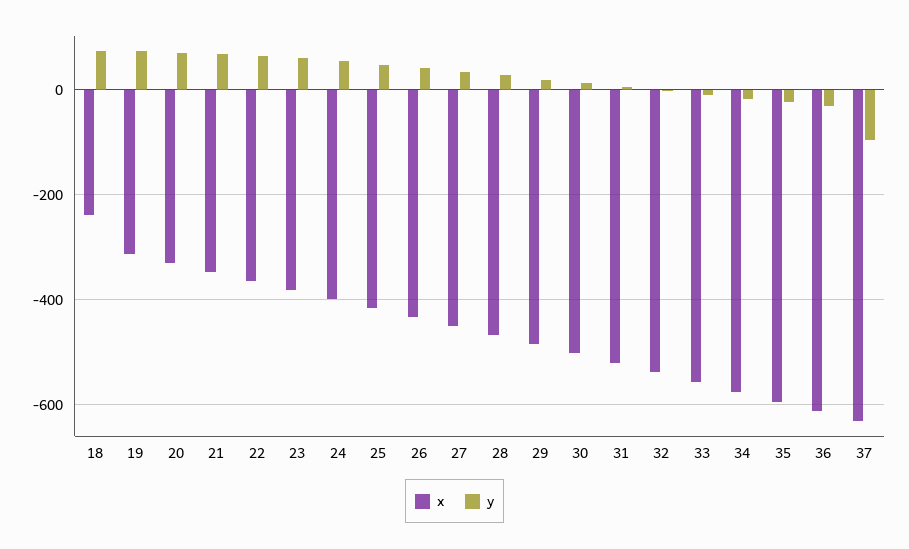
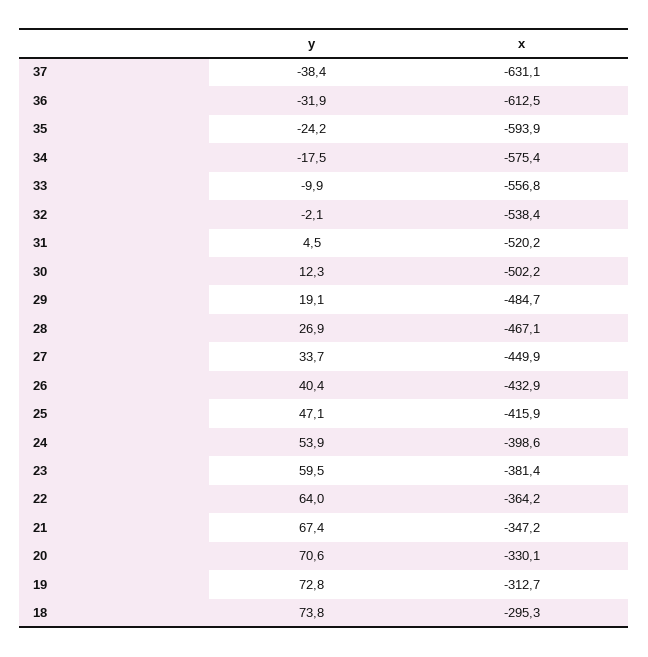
x, 18: -240 -> -295.3
y, 37: -100 -> -38.4

